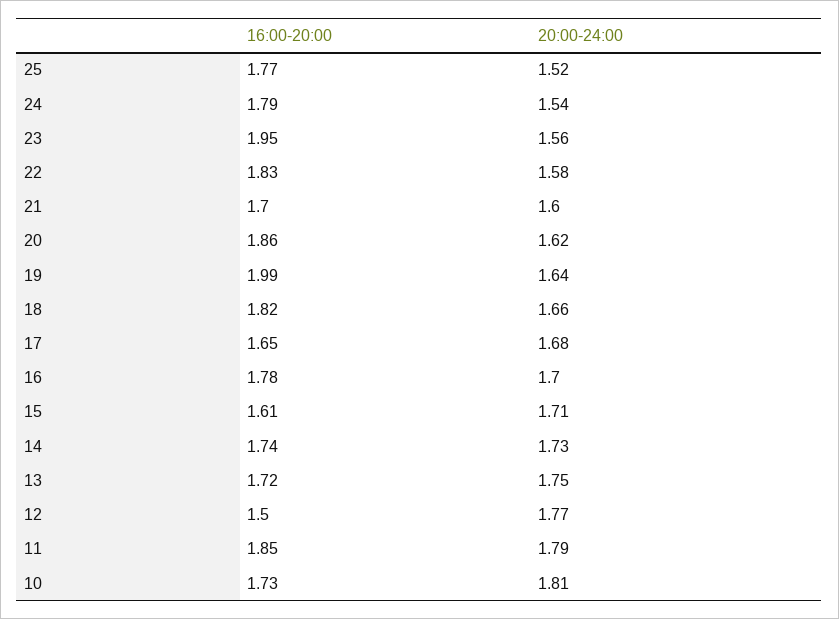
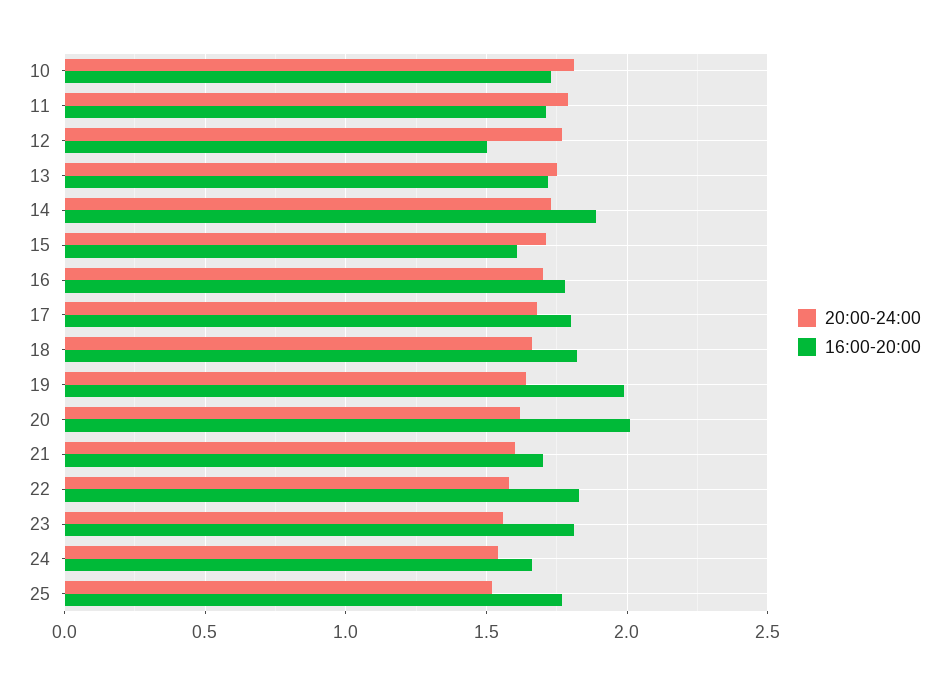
16:00-20:00, 24: 1.79 -> 1.65
16:00-20:00, 23: 1.95 -> 1.8
16:00-20:00, 20: 1.86 -> 2
16:00-20:00, 17: 1.65 -> 1.8
16:00-20:00, 14: 1.74 -> 1.9
16:00-20:00, 11: 1.85 -> 1.7

